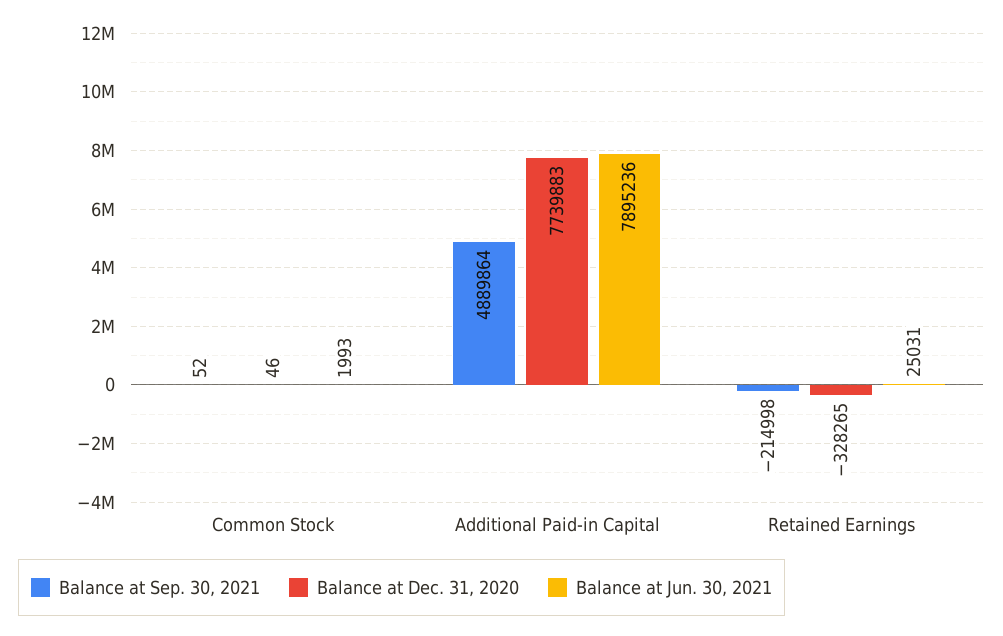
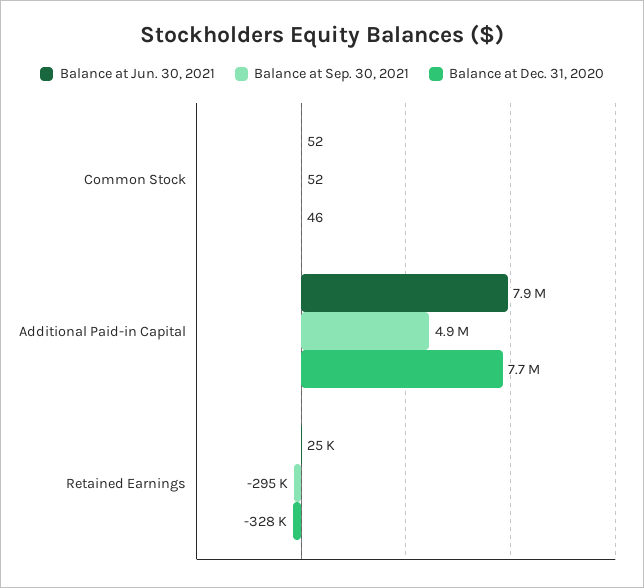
Balance at Jun. 30, 2021, Common Stock: 1993 -> 52
Balance at Sep. 30, 2021, Retained Earnings: -214998 -> -295000

